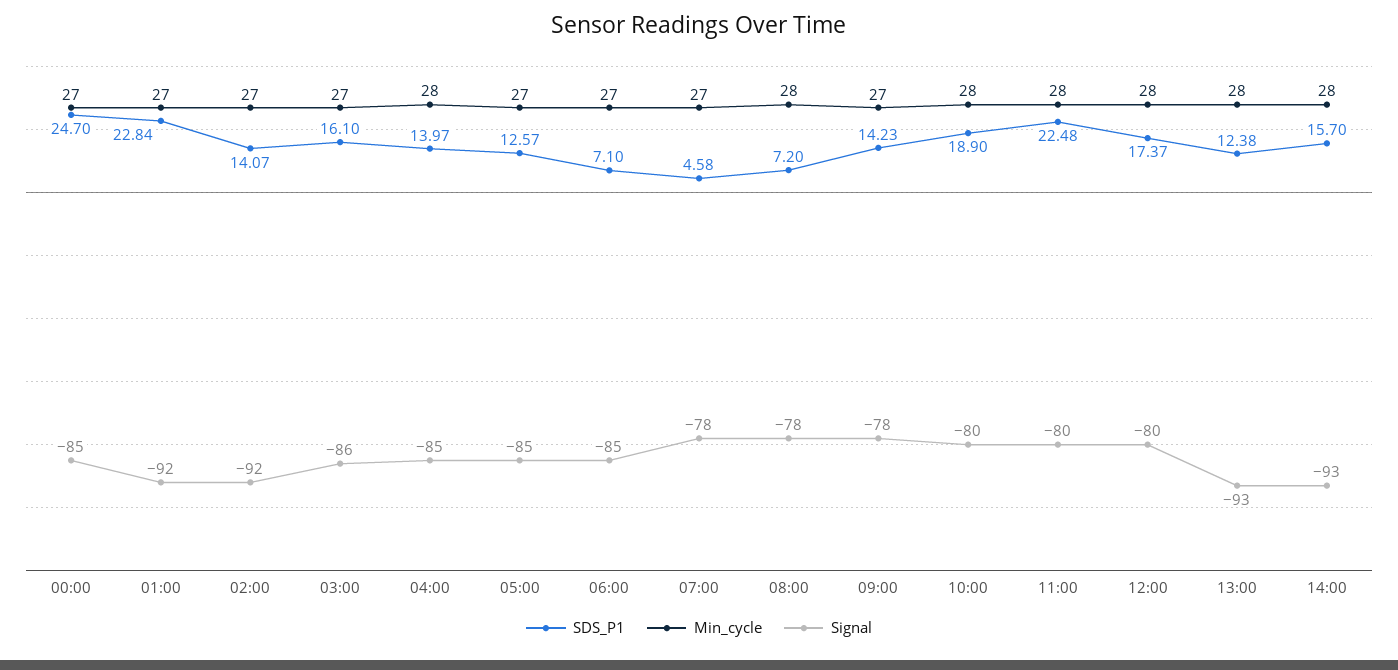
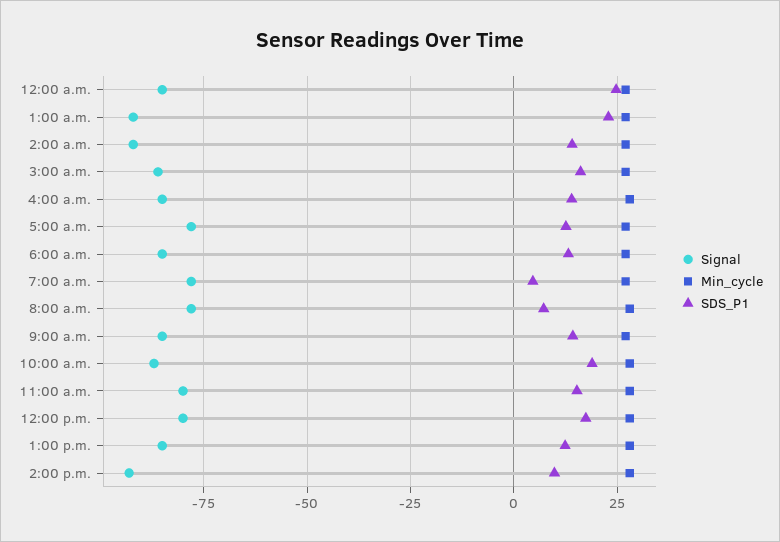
Signal, 05:00: -85 -> -77.5
SDS_P1, 06:00: 7.1 -> 12.5
Signal, 09:00: -78 -> -85
Signal, 10:00: -80 -> -87.5
SDS_P1, 11:00: 22.48 -> 15
Signal, 13:00: -93 -> -85
SDS_P1, 14:00: 15.7 -> 10

